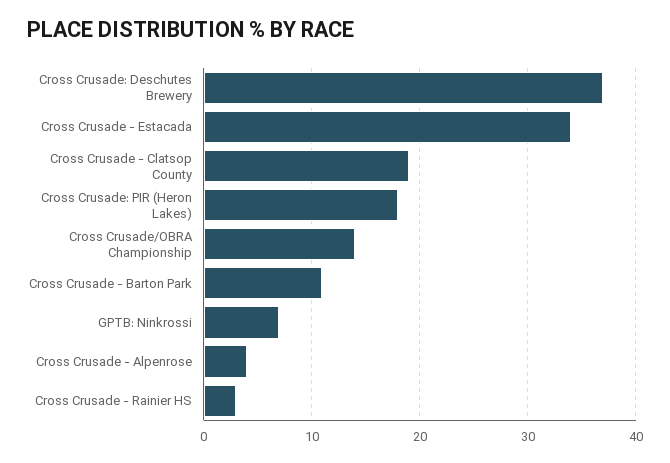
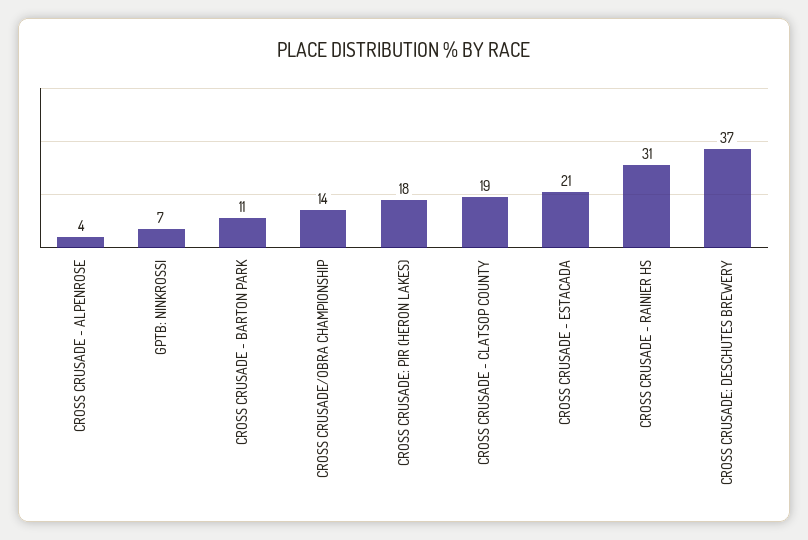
Cross Crusade - Estacada: 34 -> 21
Cross Crusade - Rainier HS: 3 -> 31

